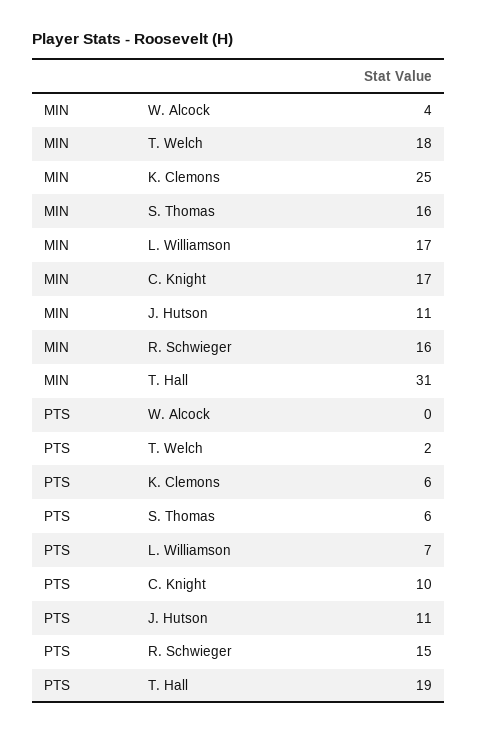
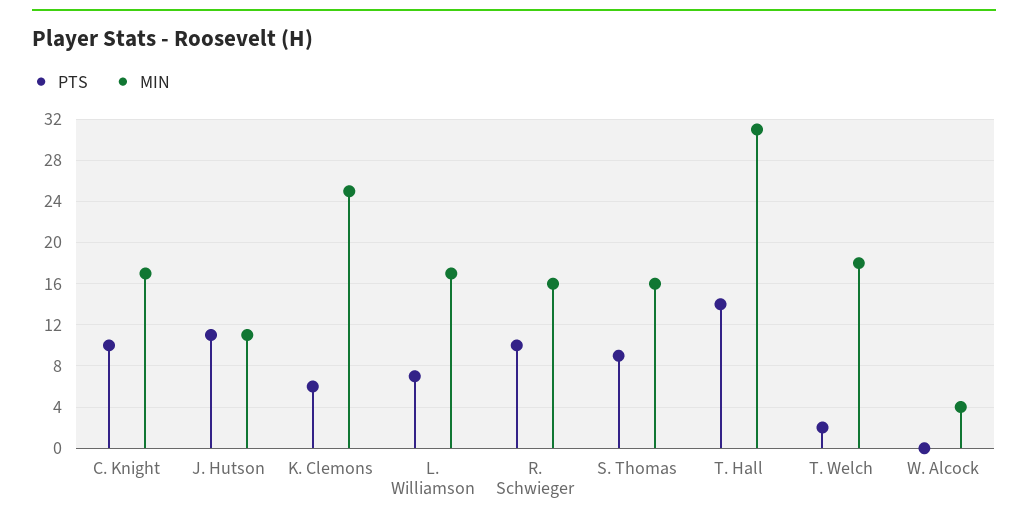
PTS, S. Thomas: 6 -> 9
PTS, R. Schwieger: 15 -> 10
PTS, T. Hall: 19 -> 14

